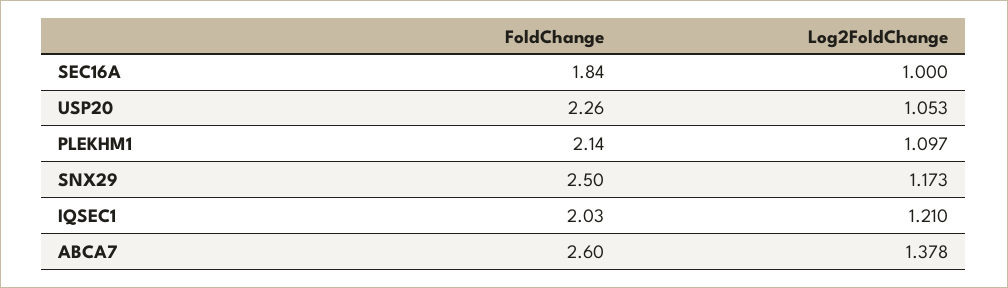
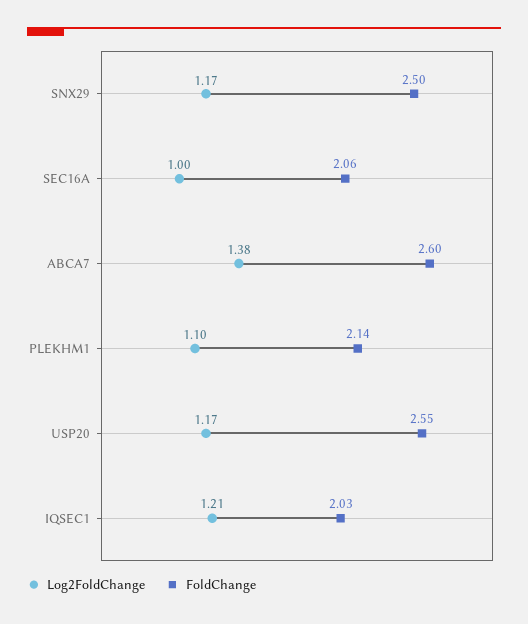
FoldChange, SEC16A: 1.84 -> 2.06
FoldChange, USP20: 2.26 -> 2.55
Log2FoldChange, USP20: 1.053 -> 1.17

